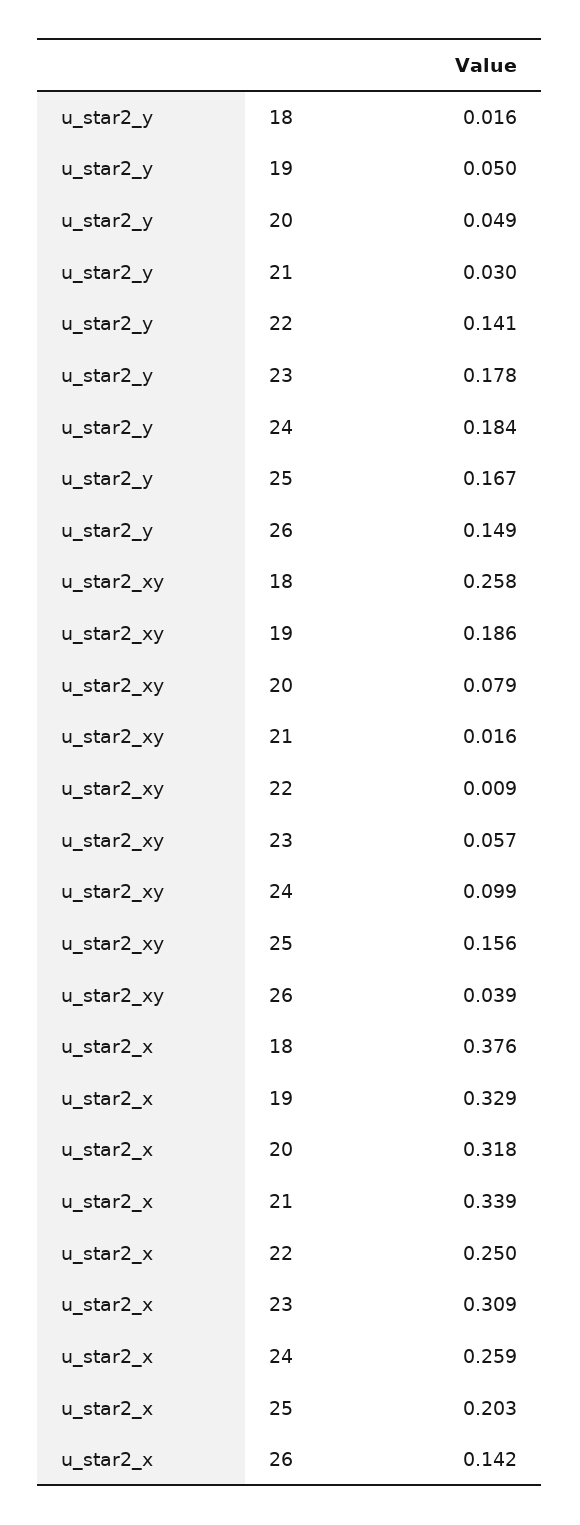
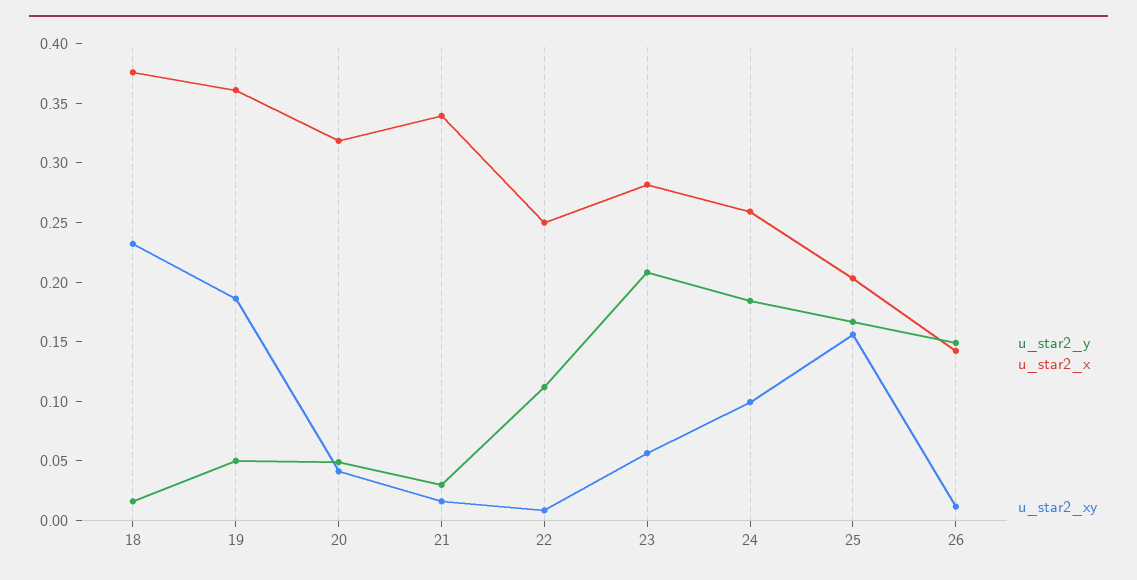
u_star2_y, 22: 0.141 -> 0.11
u_star2_y, 23: 0.178 -> 0.21
u_star2_xy, 18: 0.258 -> 0.23
u_star2_xy, 20: 0.079 -> 0.04
u_star2_xy, 26: 0.039 -> 0.01
u_star2_x, 19: 0.329 -> 0.36
u_star2_x, 23: 0.309 -> 0.28

